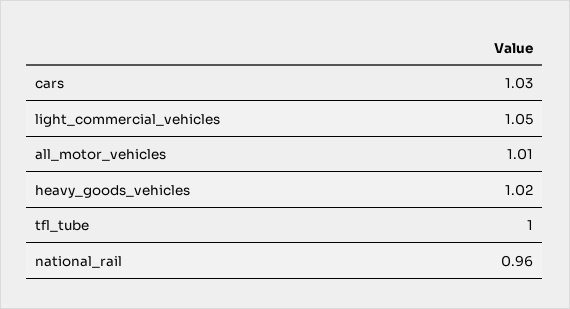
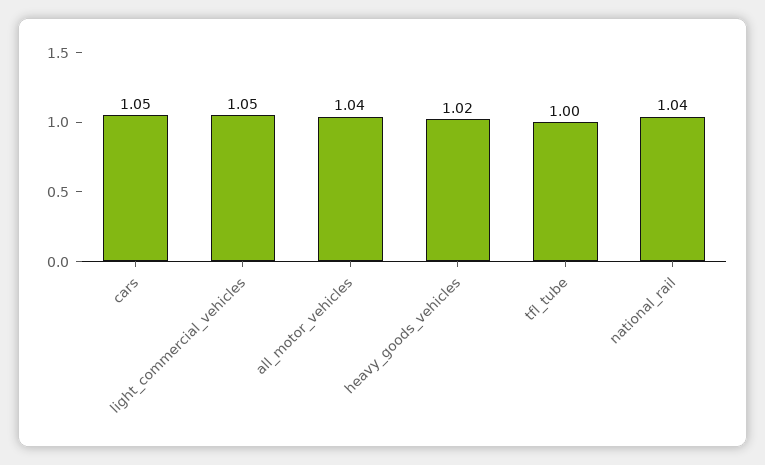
cars: 1.03 -> 1.05
all_motor_vehicles: 1.01 -> 1.04
national_rail: 0.96 -> 1.04

